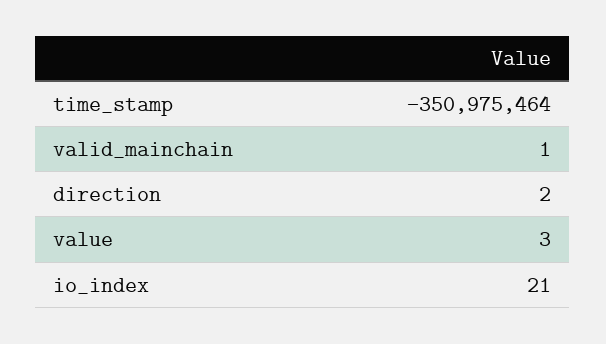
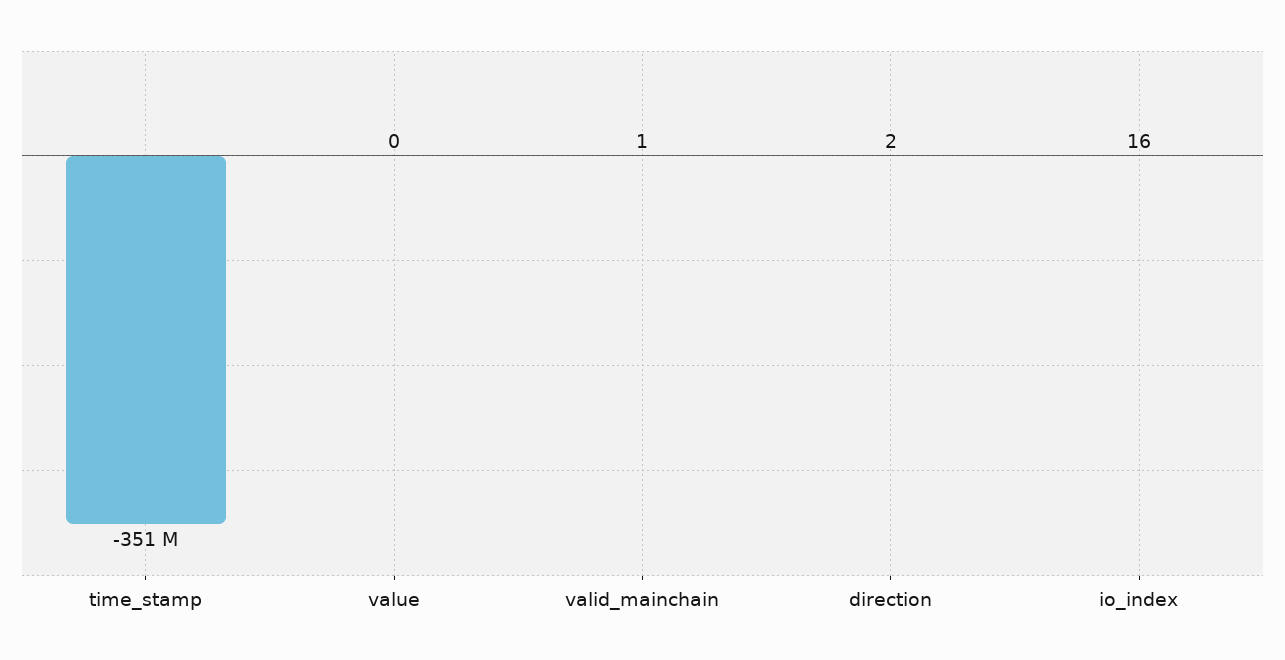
value: 3 -> 0
io_index: 21 -> 16

